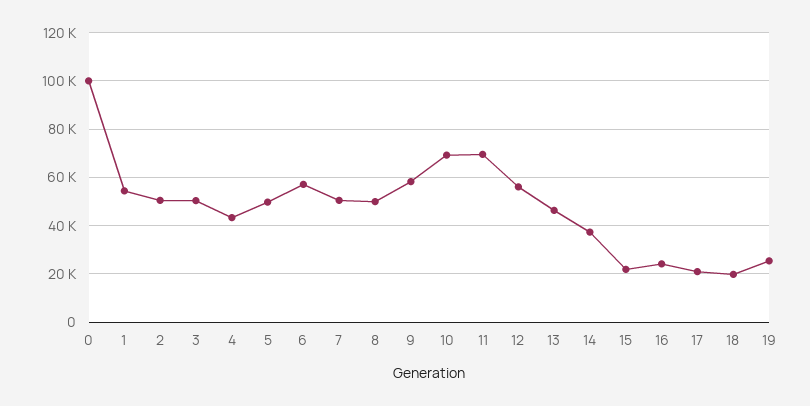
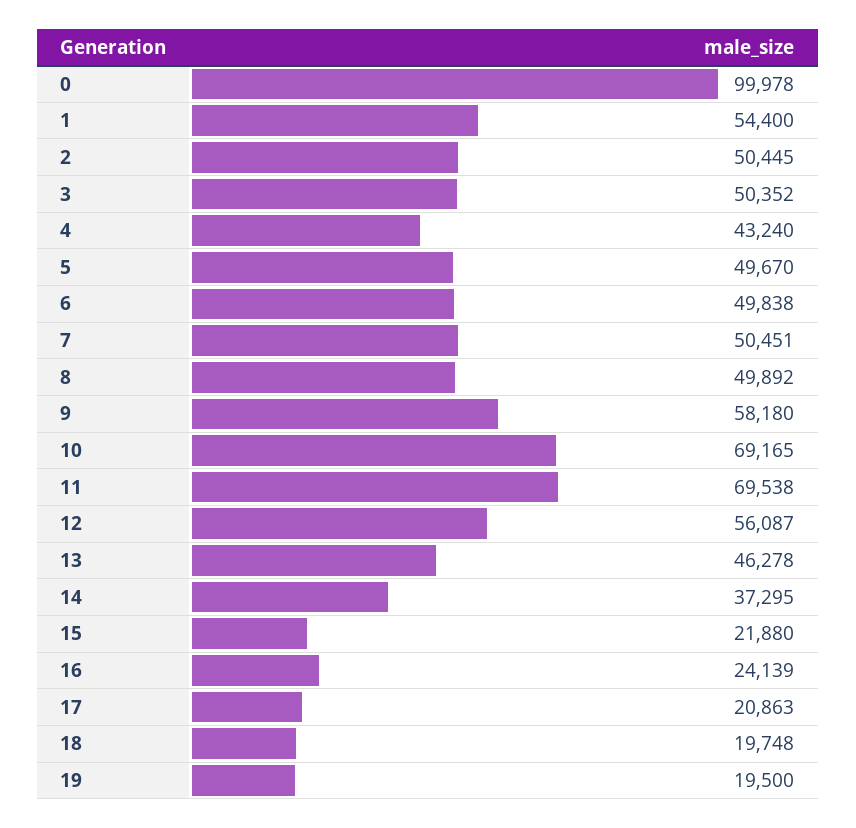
6: 57500 -> 49838
19: 25000 -> 19500

